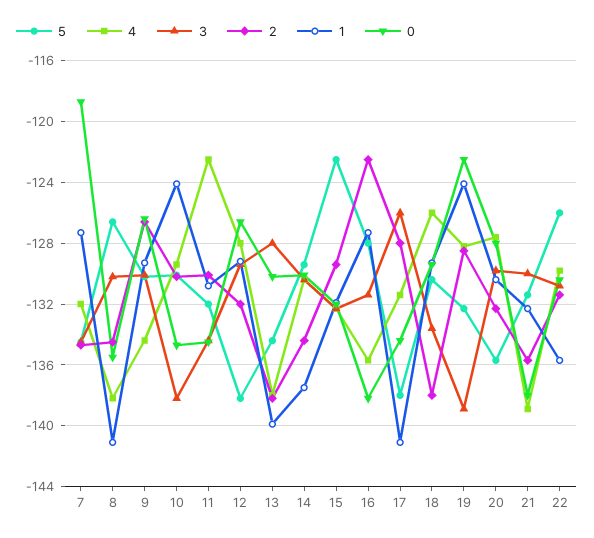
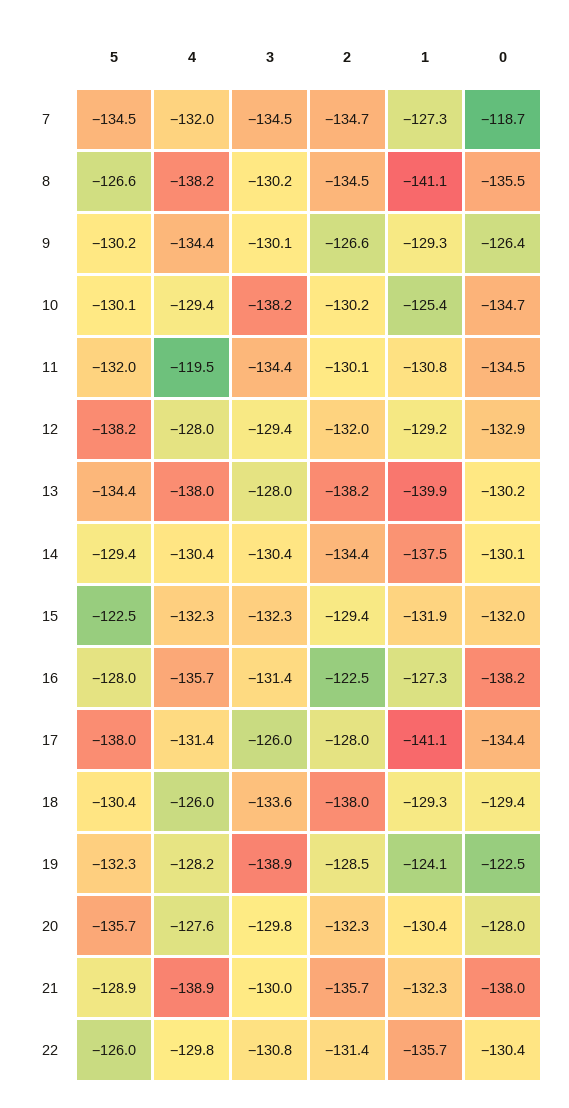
1, 10: -124 -> -125.4
4, 11: -122.5 -> -119.5
0, 12: -126.5 -> -132.9
5, 21: -131.5 -> -128.9

